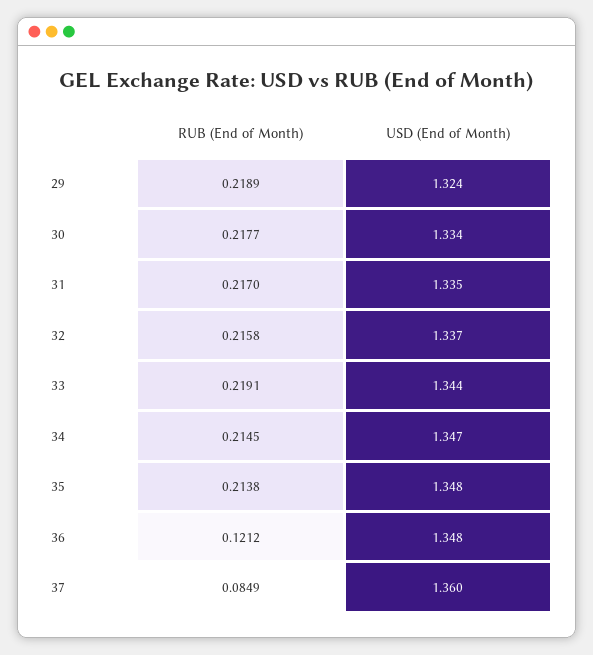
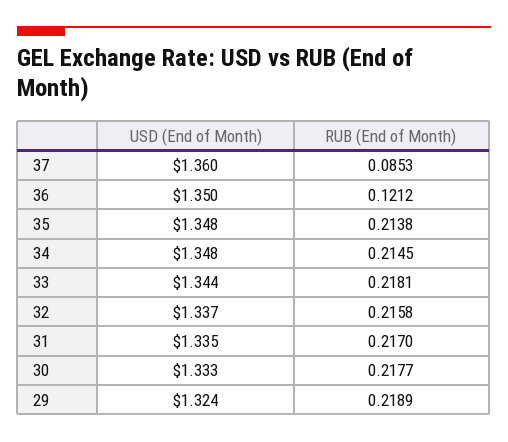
USD (End of Month), 30: 1.334 -> 1.333
RUB (End of Month), 33: 0.2191 -> 0.2181
USD (End of Month), 34: 1.347 -> 1.348
USD (End of Month), 36: 1.348 -> 1.35
RUB (End of Month), 37: 0.0849 -> 0.0853

